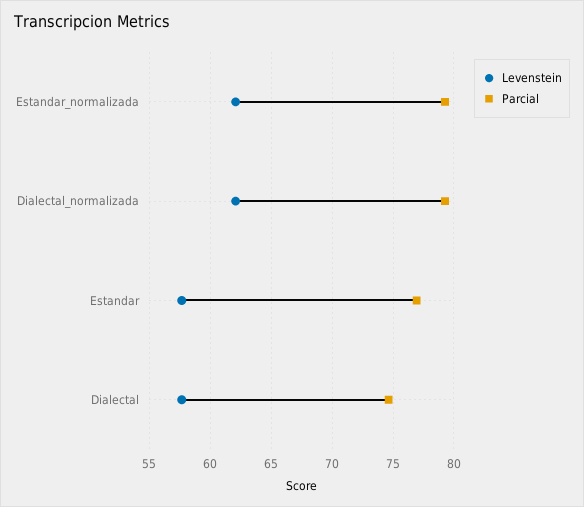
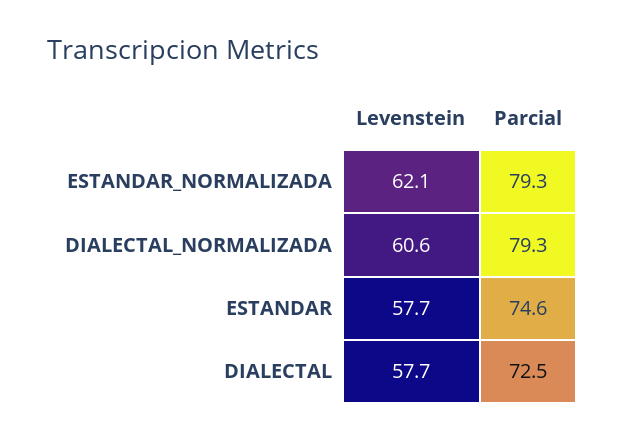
Levenstein, Dialectal_normalizada: 62 -> 60.6
Parcial, Estandar: 77 -> 74.6
Parcial, Dialectal: 74.5 -> 72.5

